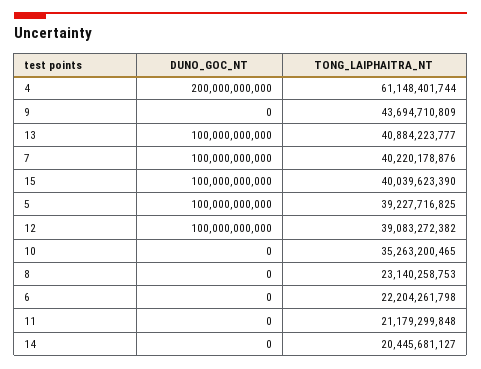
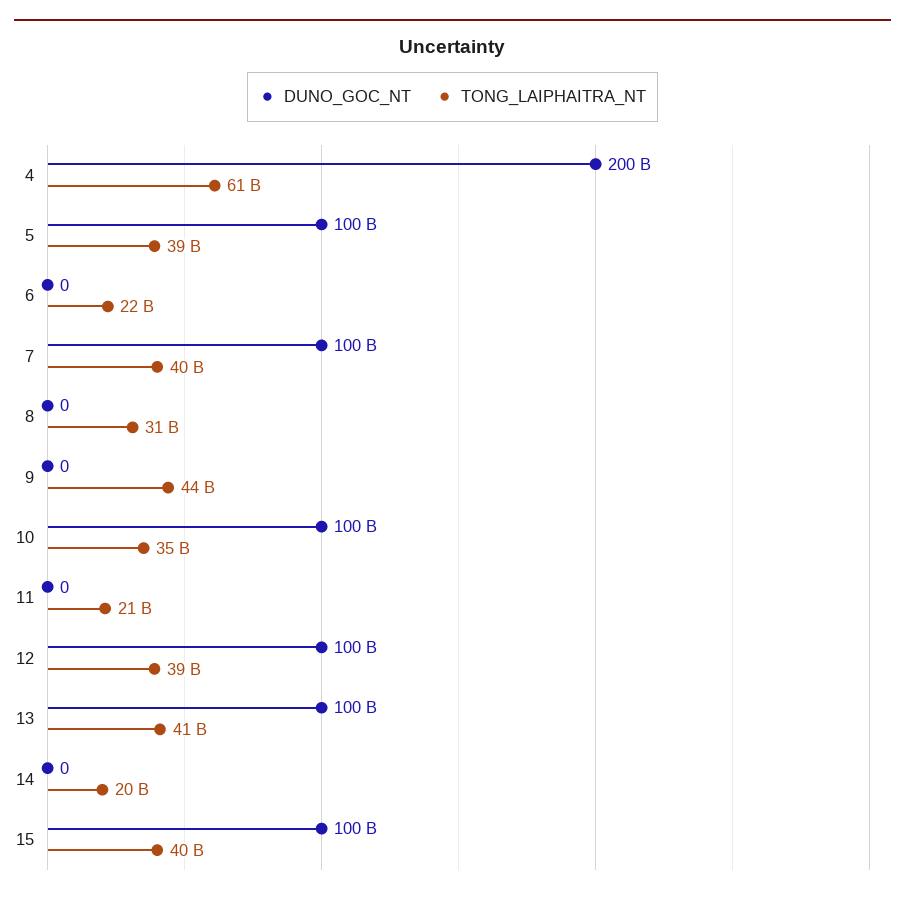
DUNO_GOC_NT, 10: 0 -> 100000000000
TONG_LAIPHAITRA_NT, 8: 23140258753 -> 31000000000

